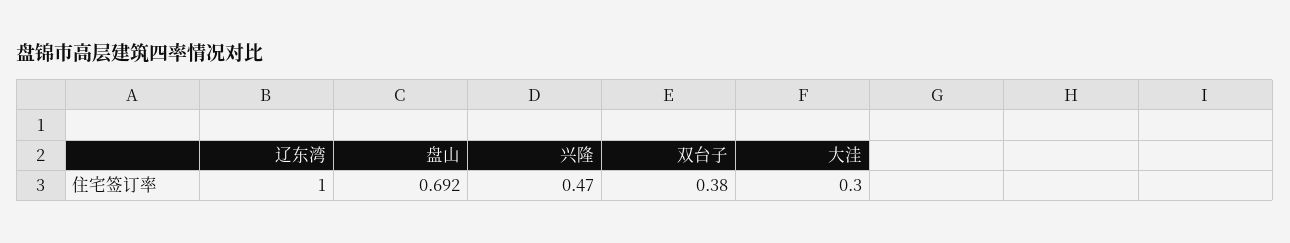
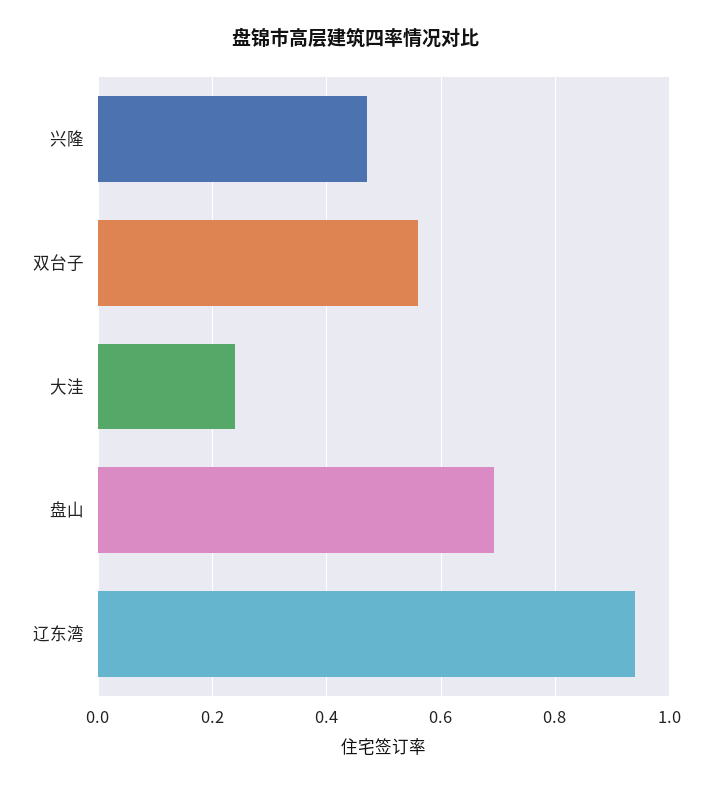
辽东湾: 1 -> 0.94
双台子: 0.38 -> 0.56
大洼: 0.3 -> 0.24

